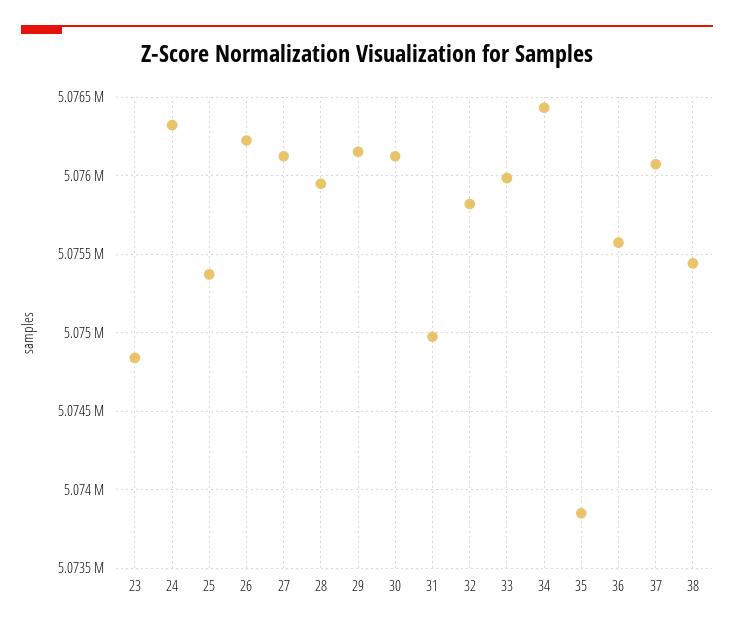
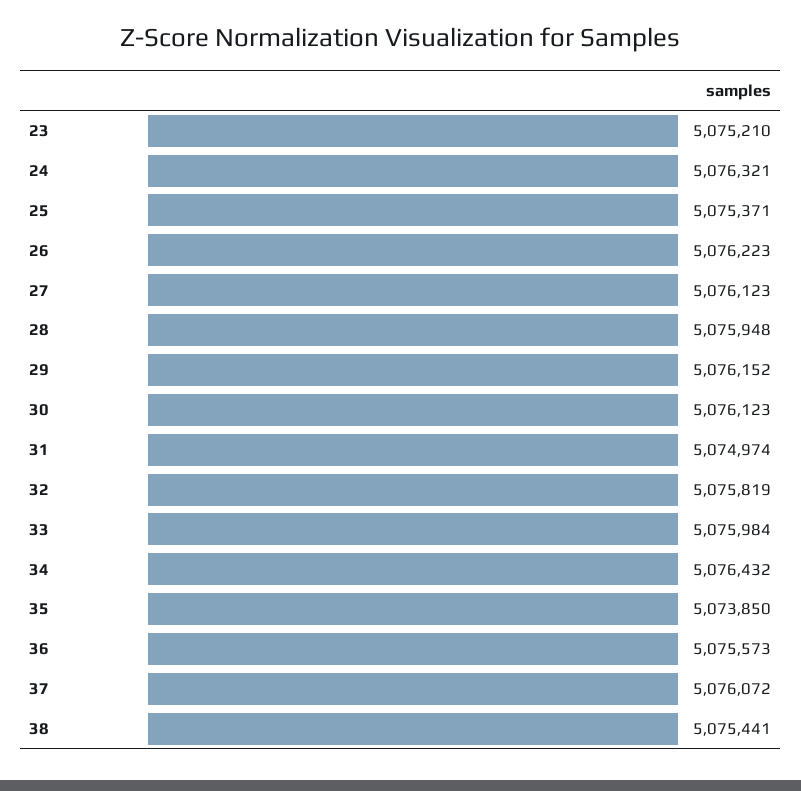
23: 5074850 -> 5075210

